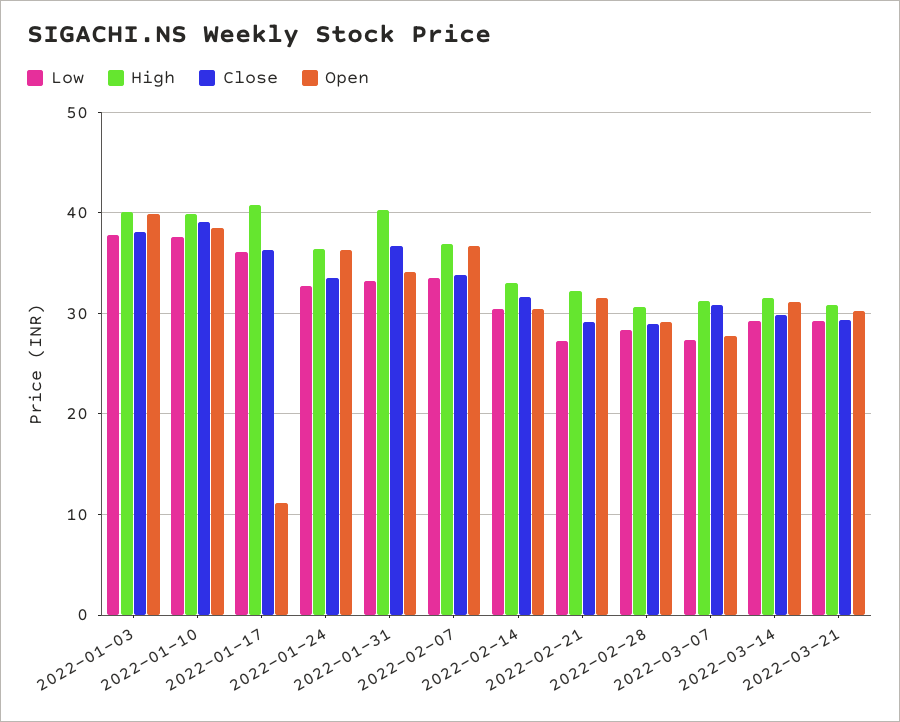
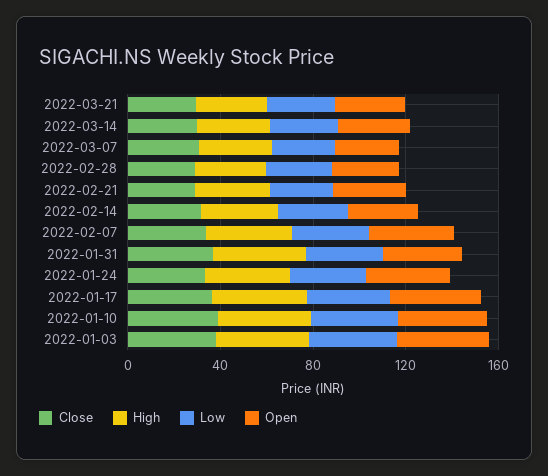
Open, 2022-01-17: 11 -> 40

